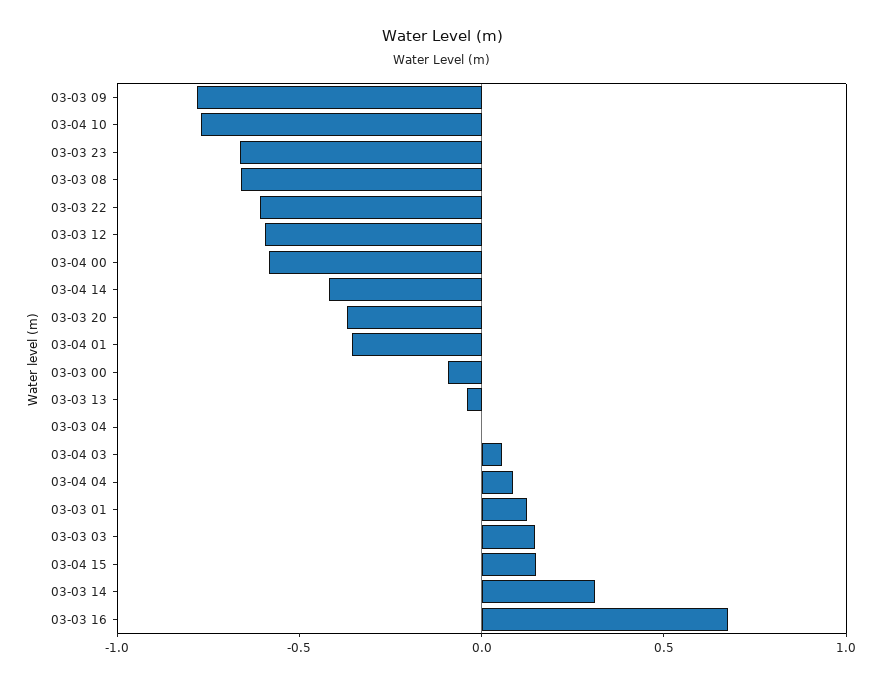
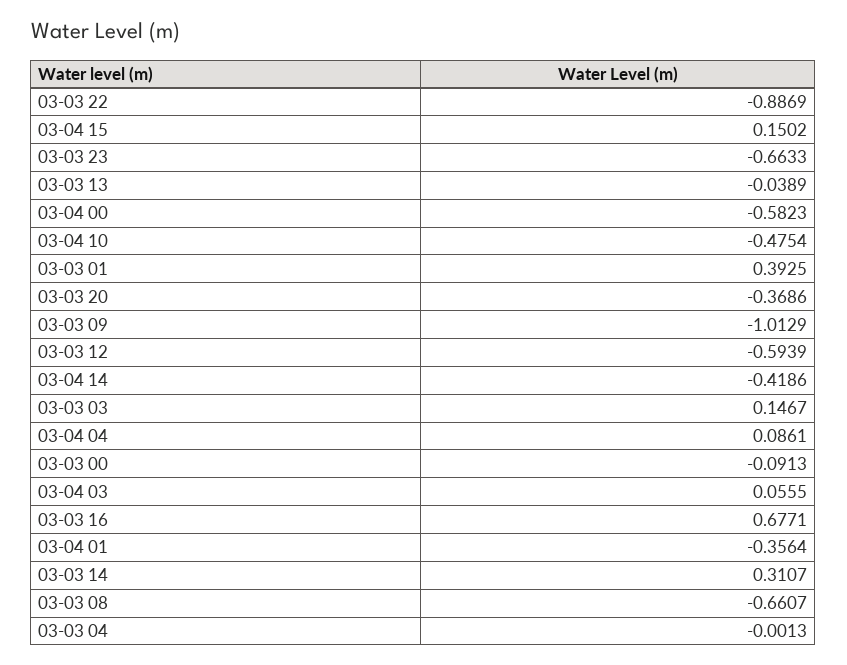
03-03 09: -0.8 -> -1.0129
03-04 10: -0.8 -> -0.4754
03-03 22: -0.6 -> -0.8869
03-03 01: 0.1 -> 0.3925

